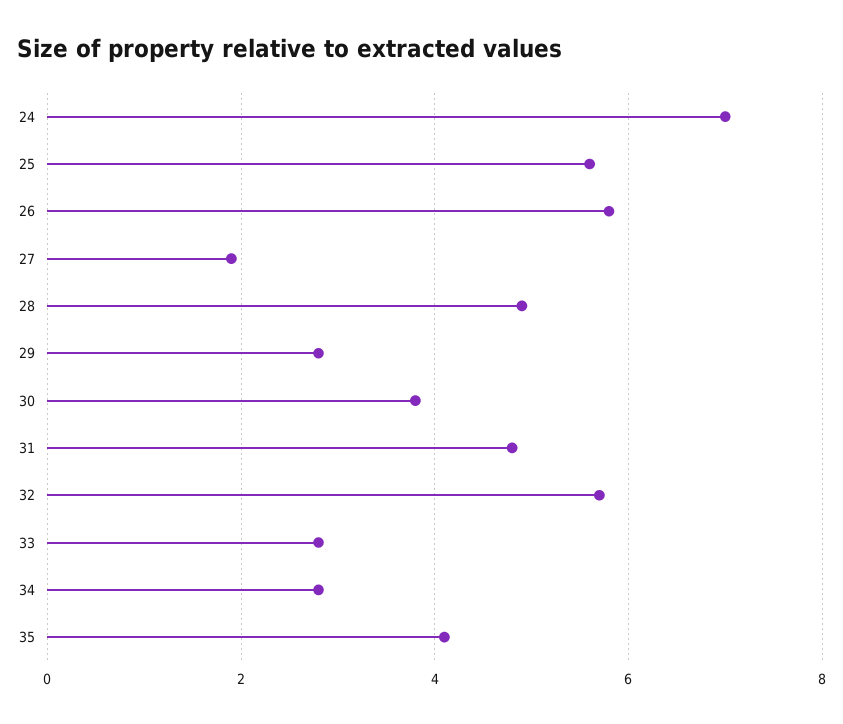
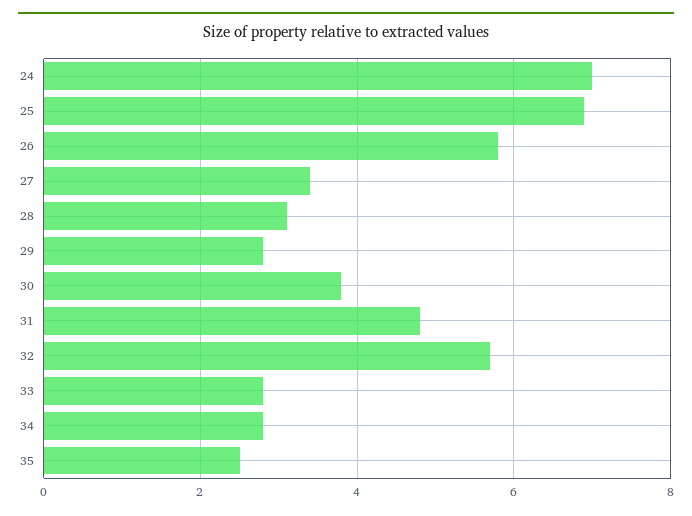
25: 5.5 -> 7
27: 2 -> 3.5
28: 5 -> 3
35: 4 -> 2.5

